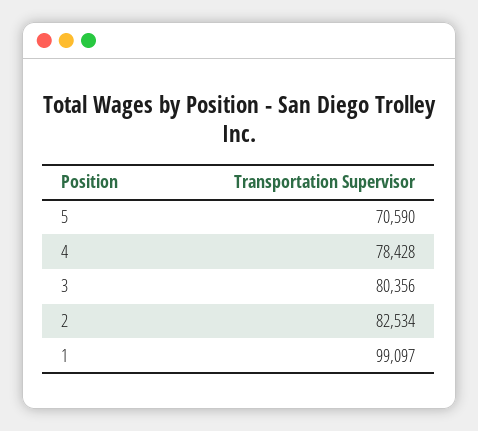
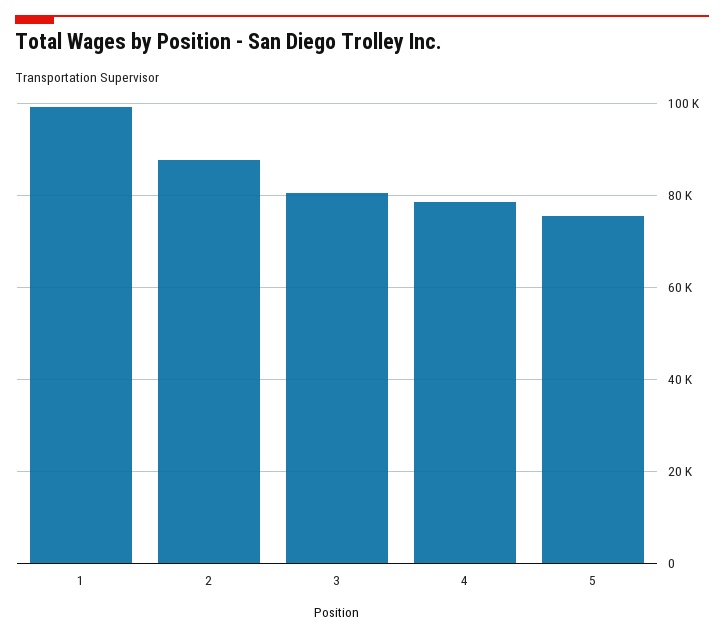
5: 70590 -> 76000
2: 82534 -> 88000

